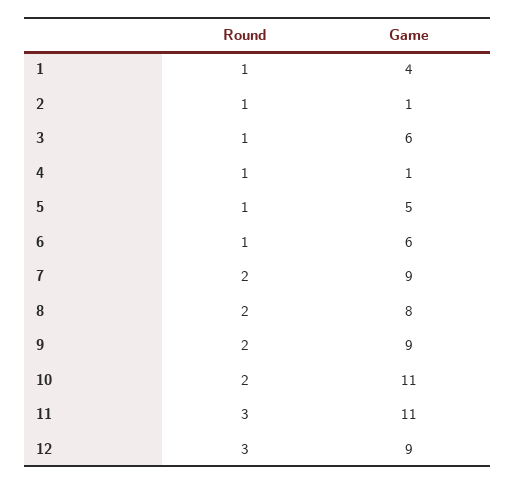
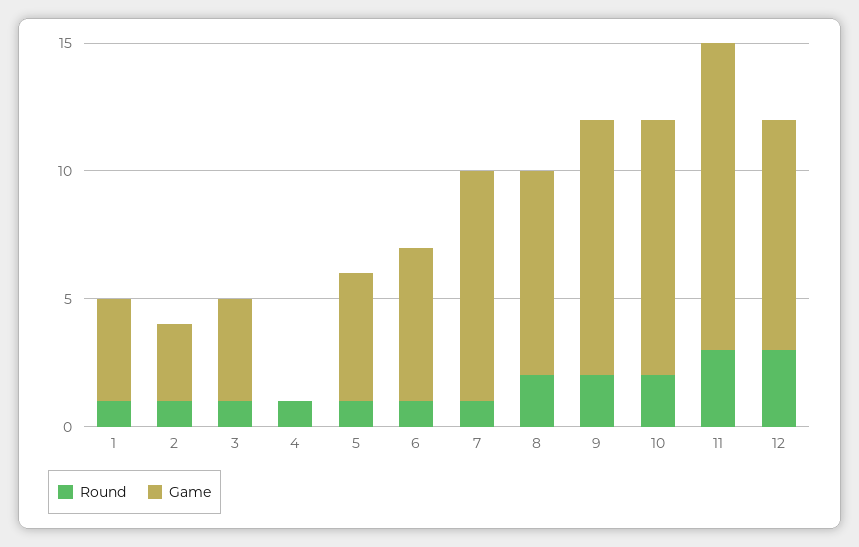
Game, 2: 1 -> 3
Game, 3: 6 -> 4
Game, 4: 1 -> 0
Round, 7: 2 -> 1
Game, 9: 9 -> 10
Game, 10: 11 -> 10
Game, 11: 11 -> 12

